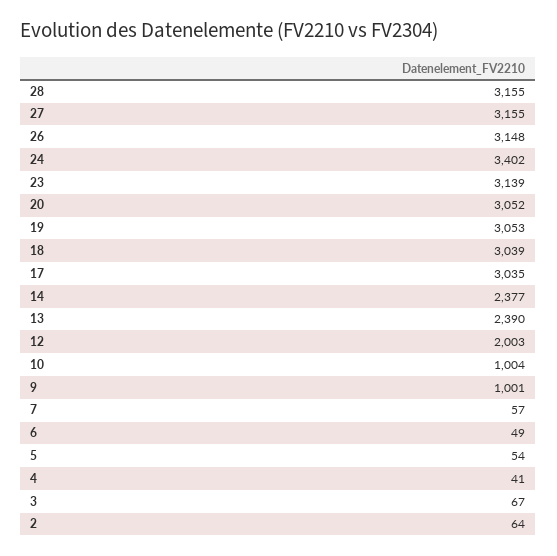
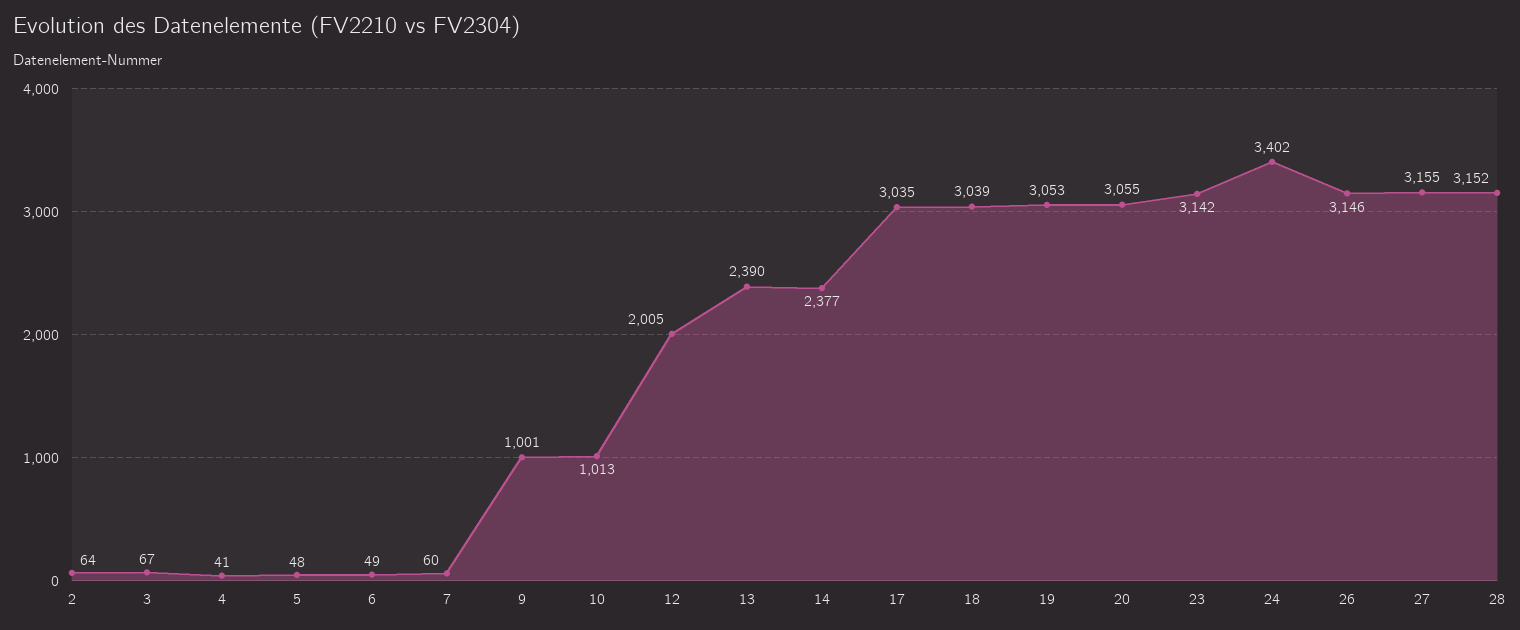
28: 3155 -> 3152
26: 3148 -> 3146
23: 3139 -> 3142
20: 3052 -> 3055
12: 2003 -> 2005
10: 1004 -> 1013
7: 57 -> 60
5: 54 -> 48

